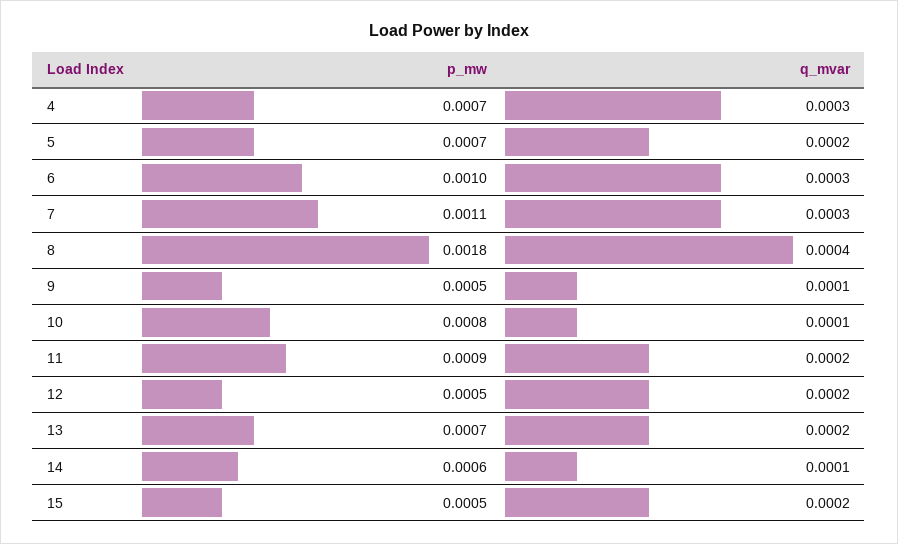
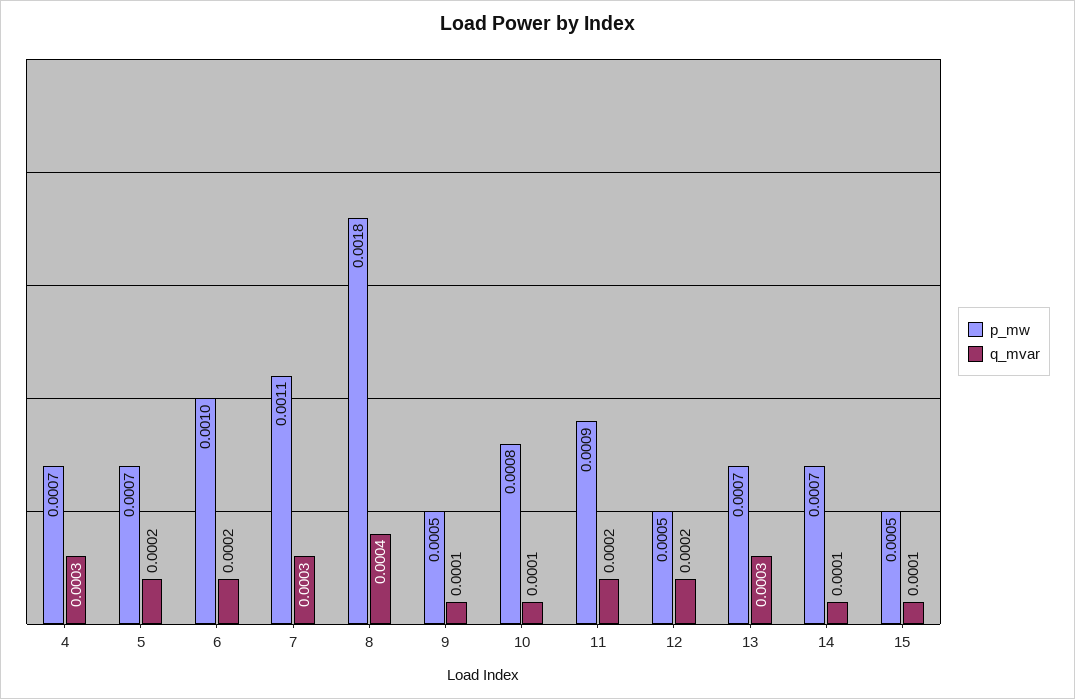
q_mvar, 6: 0.0003 -> 0.0002
q_mvar, 13: 0.0002 -> 0.0003
p_mw, 14: 0.0006 -> 0.0007
q_mvar, 15: 0.0002 -> 0.0001

